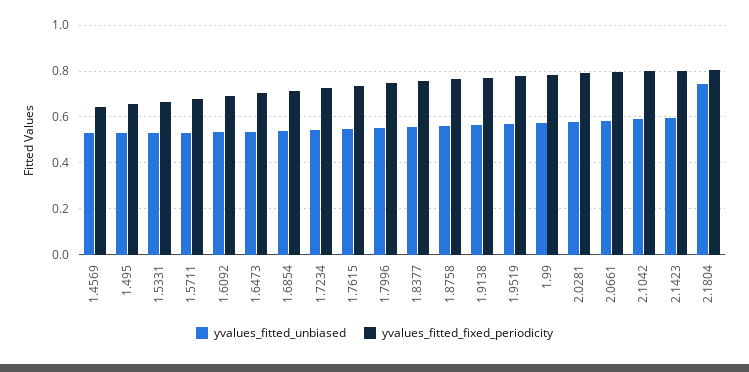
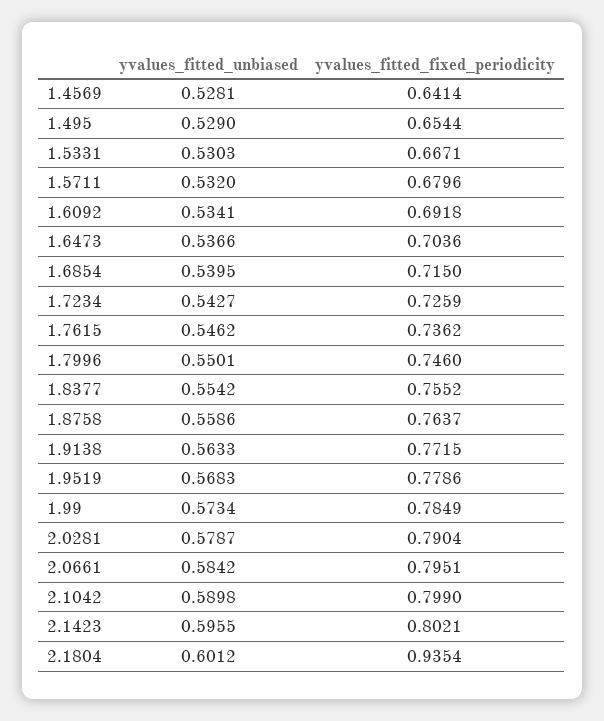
yvalues_fitted_unbiased, 2.1804: 0.75 -> 0.6012
yvalues_fitted_fixed_periodicity, 2.1804: 0.8 -> 0.9354

